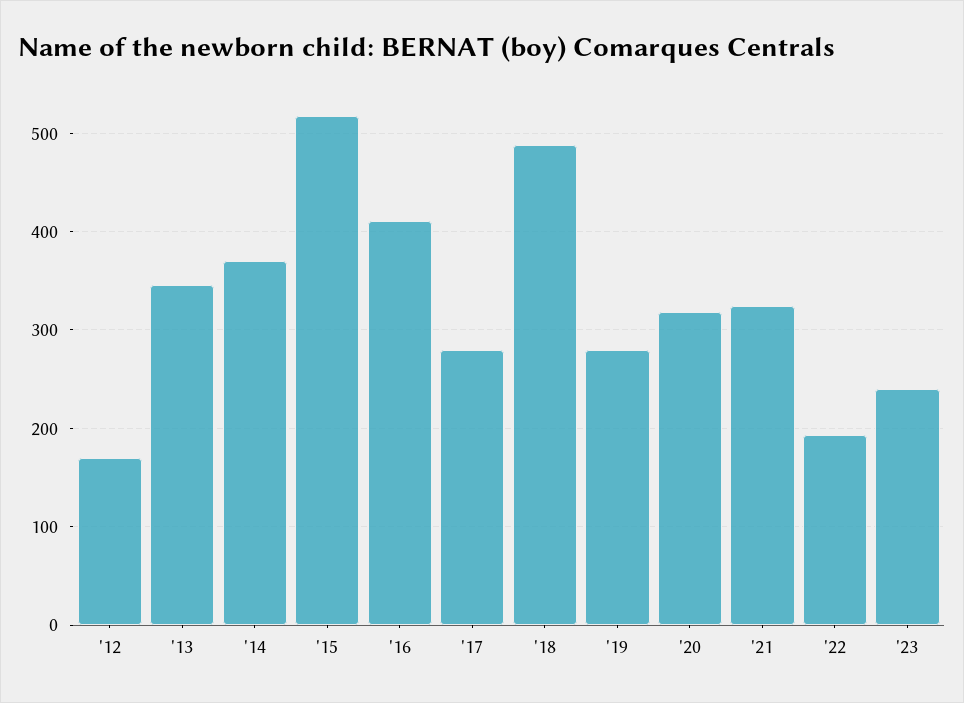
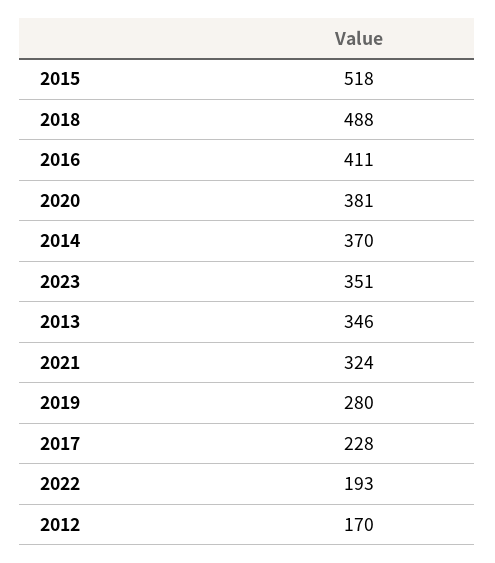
'17: 280 -> 228
'20: 320 -> 381
'23: 240 -> 351

